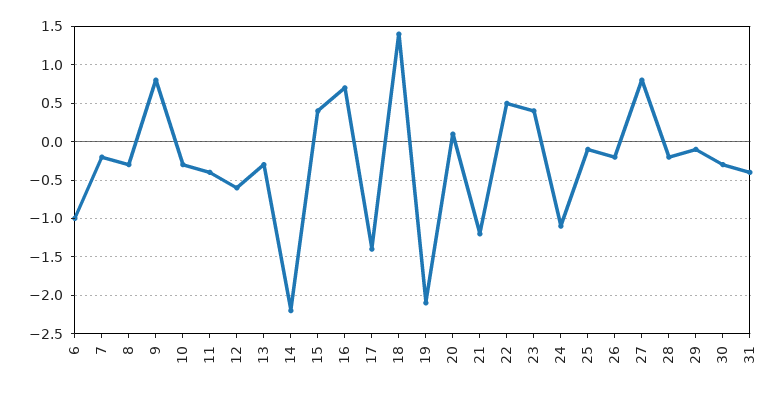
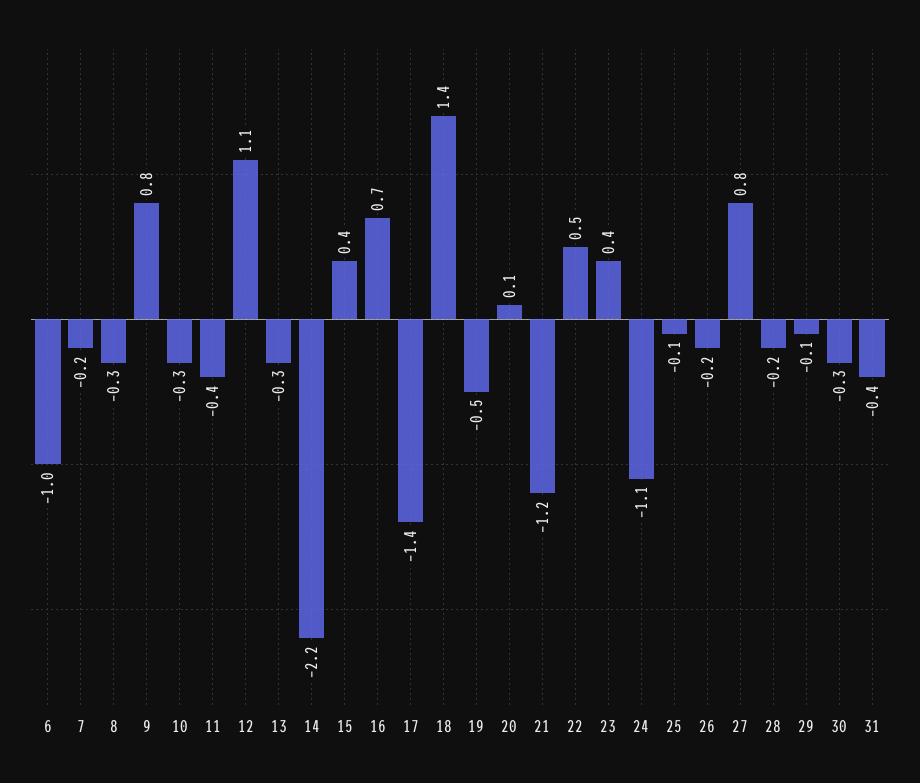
12: -0.6 -> 1.1
19: -2.1 -> -0.5

